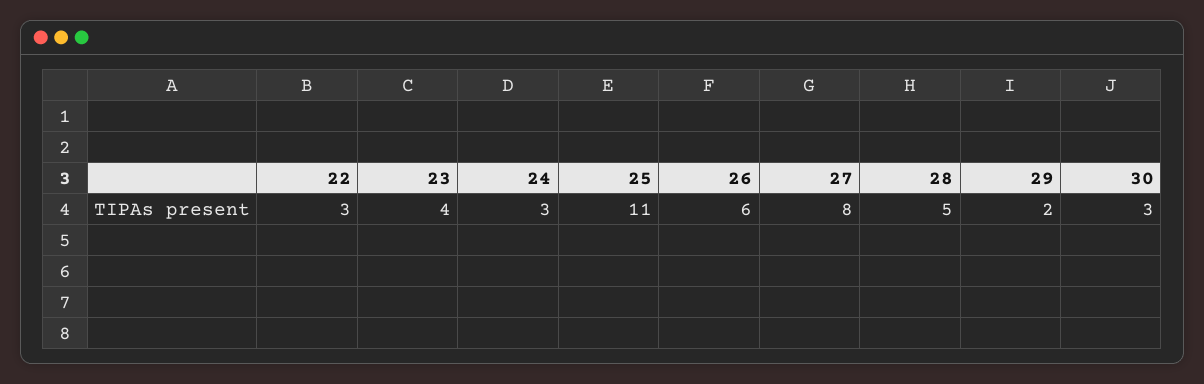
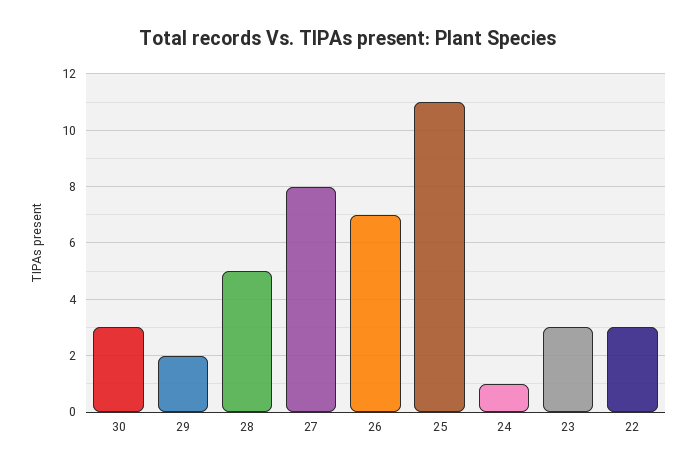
23: 4 -> 3
24: 3 -> 1
26: 6 -> 7

